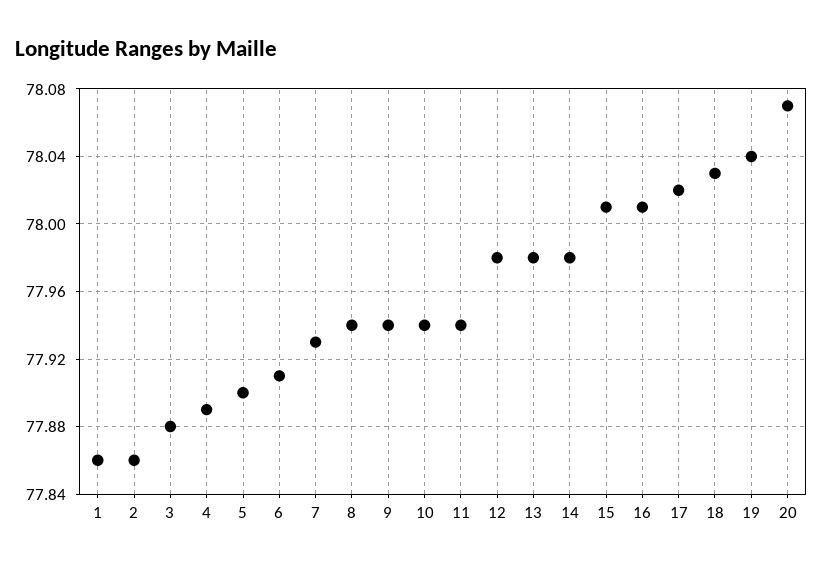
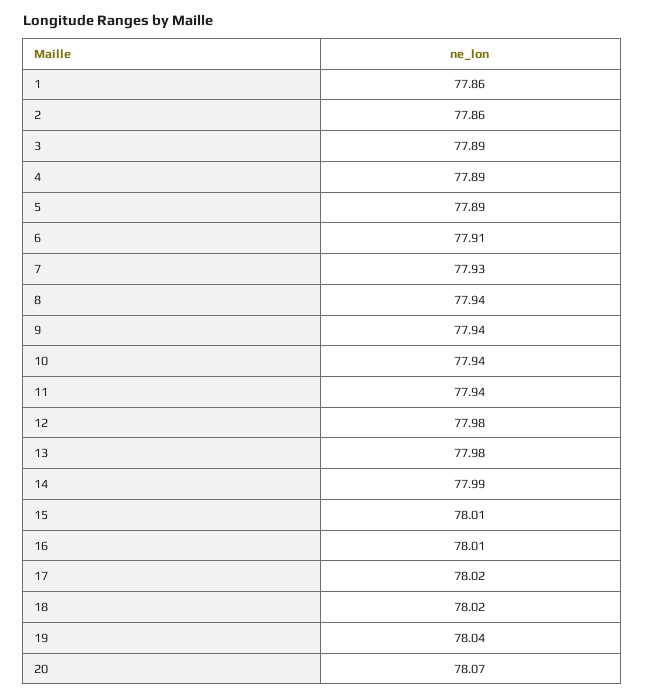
3: 77.88 -> 77.89
5: 77.9 -> 77.89
14: 77.98 -> 77.99
18: 78.03 -> 78.02

